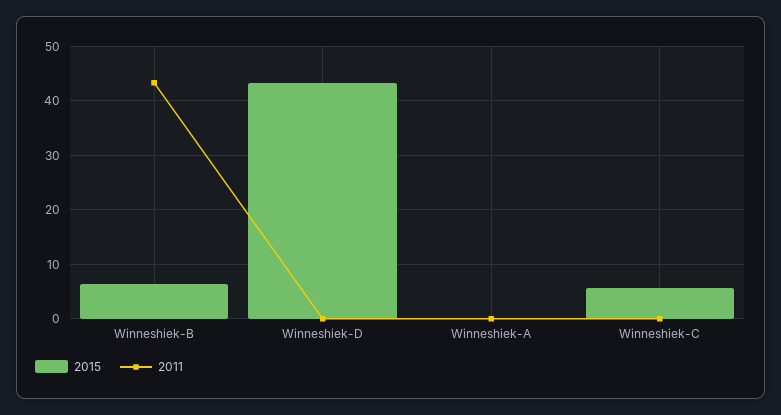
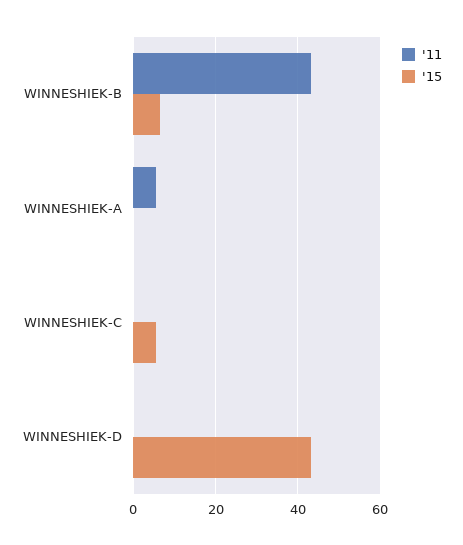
2011, Winneshiek-A: 0 -> 6

